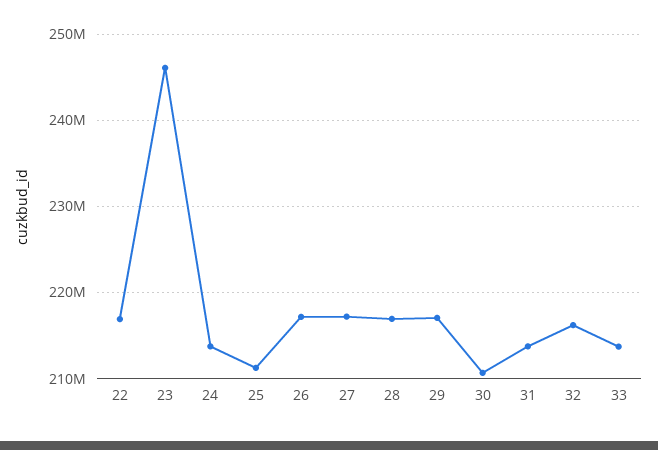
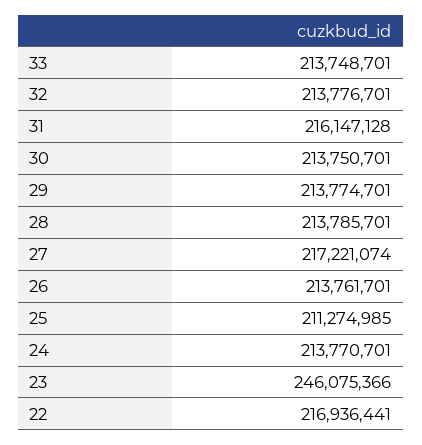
26: 217000000 -> 213761701
28: 217000000 -> 213785701
29: 217000000 -> 213774701
30: 211000000 -> 213750701
31: 214000000 -> 216147128
32: 216000000 -> 213776701

